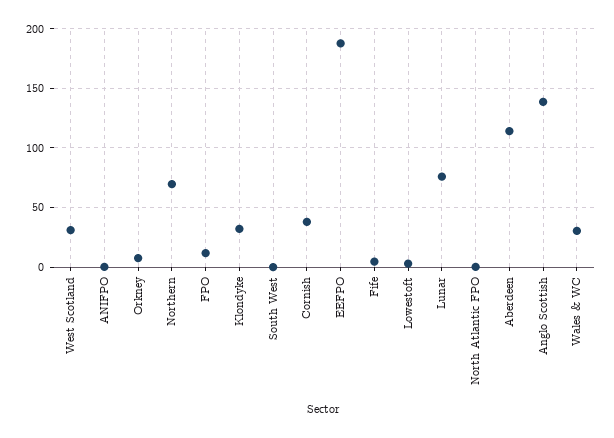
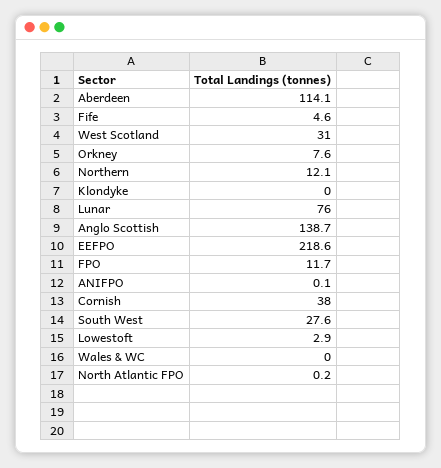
Northern: 70 -> 12.1
Klondyke: 30 -> 0
South West: 0 -> 27.6
EEFPO: 190 -> 218.6
Wales & WC: 30 -> 0

